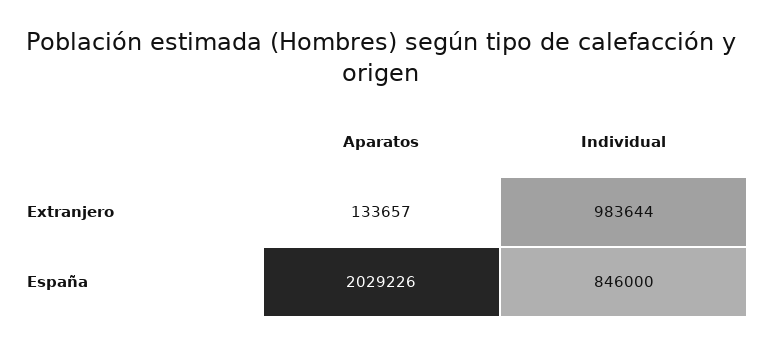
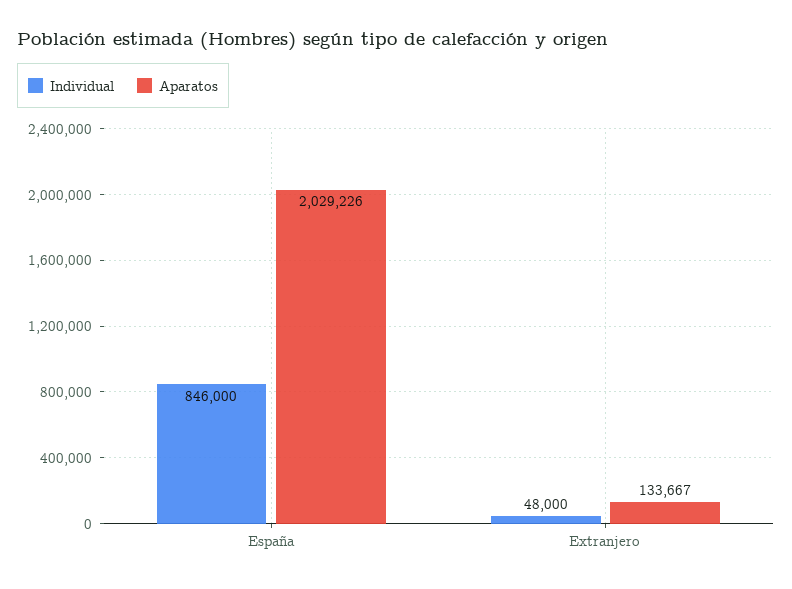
Aparatos, Extranjero: 133657 -> 133667
Individual, Extranjero: 983644 -> 48000

